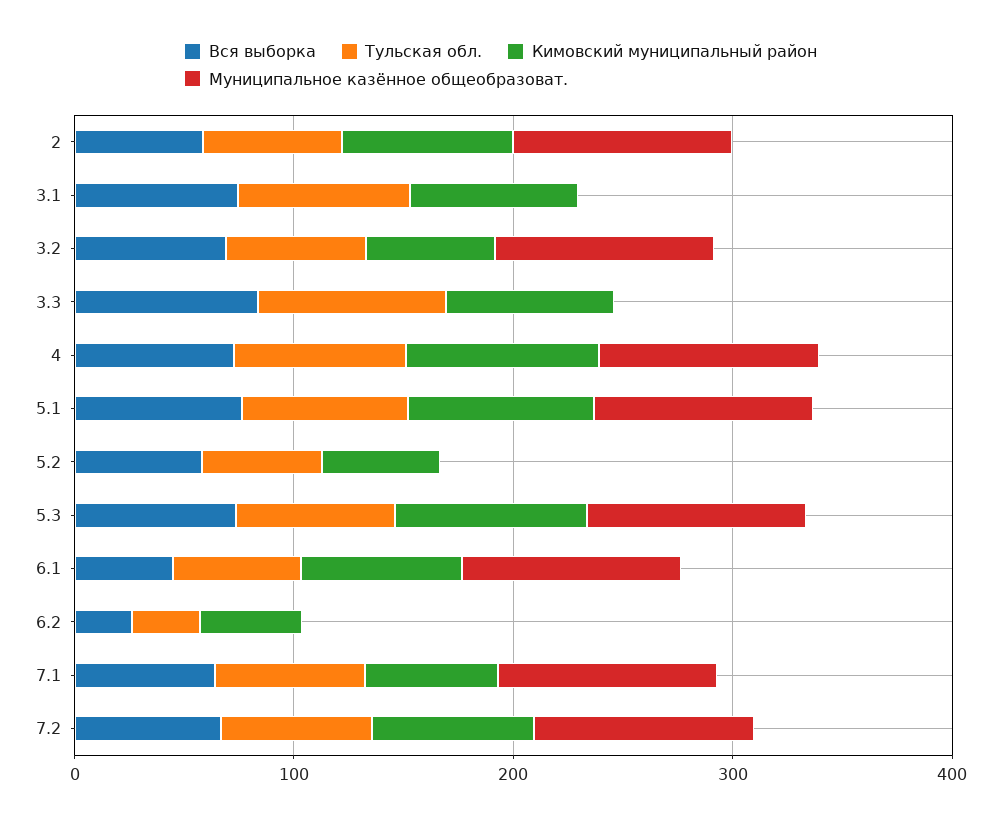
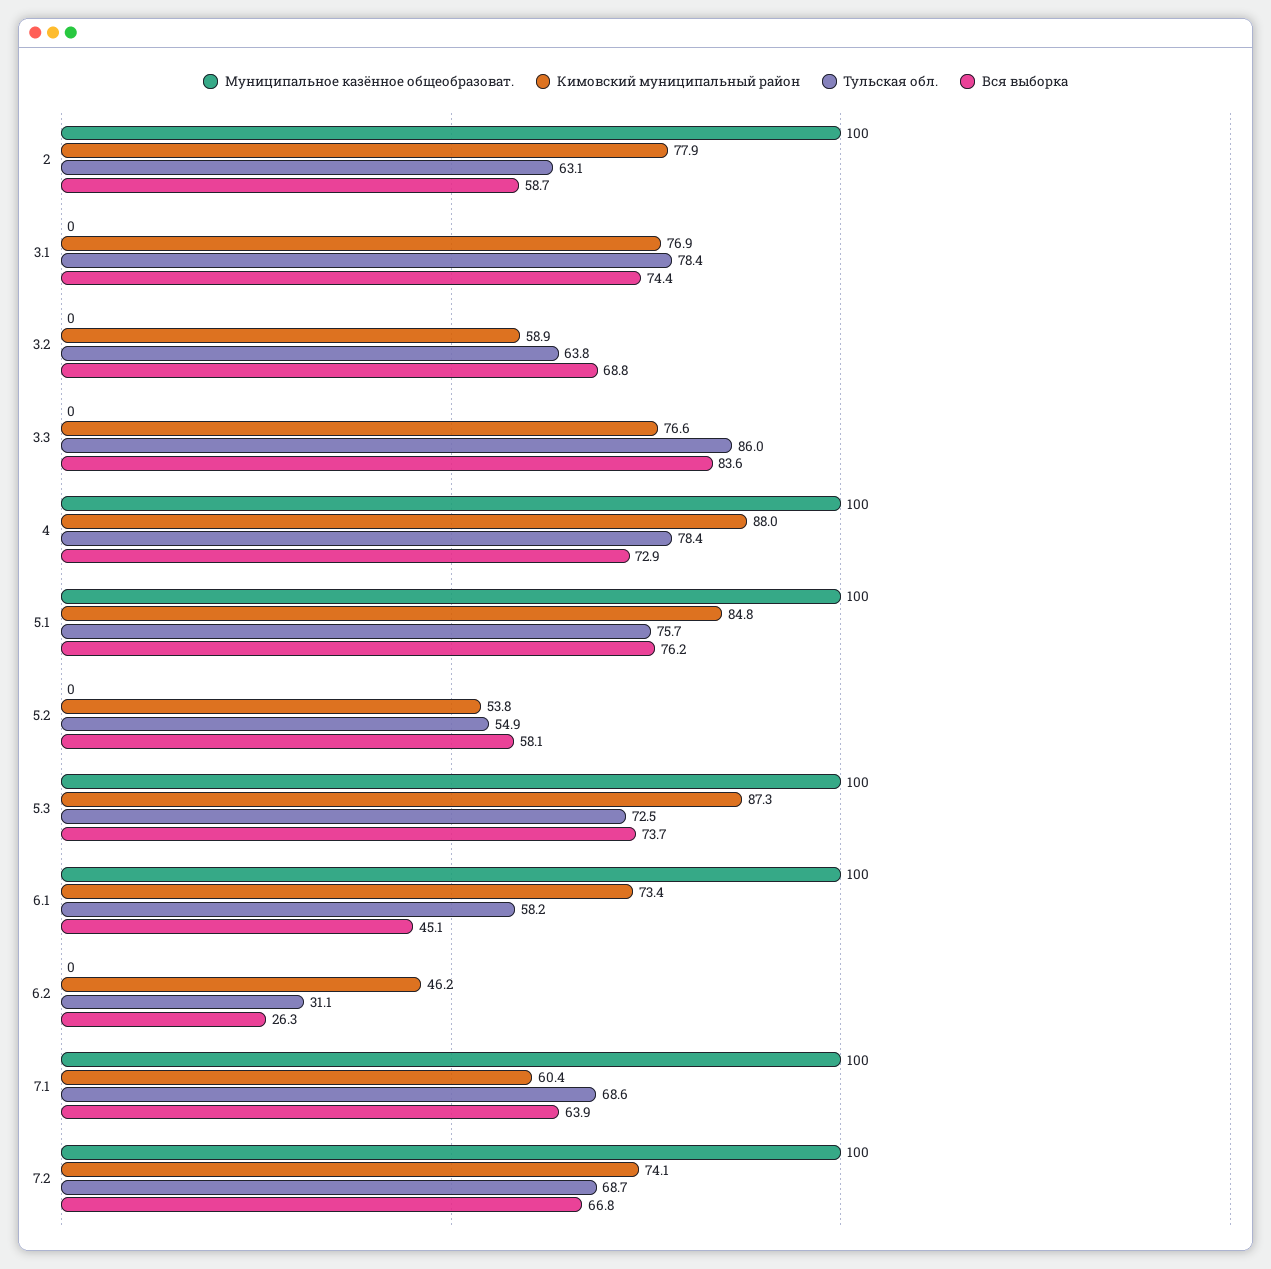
Муниципальное казённое общеобразоват., 3.2: 100 -> 0

